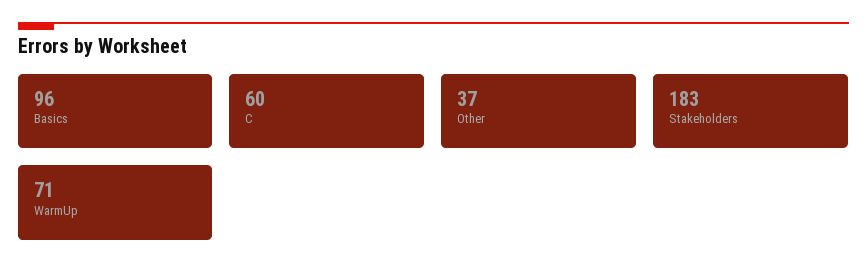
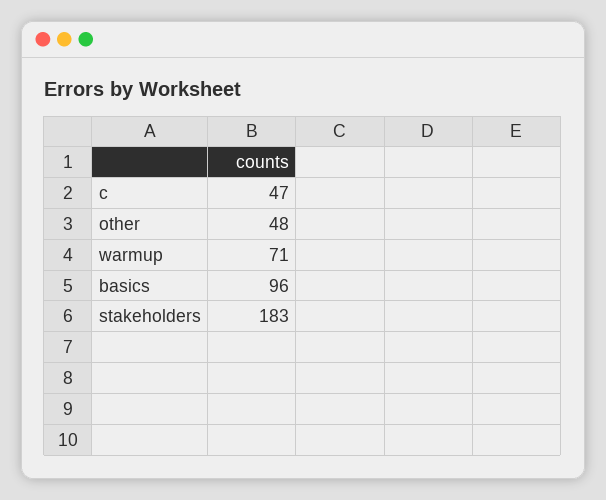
C: 60 -> 47
Other: 37 -> 48

